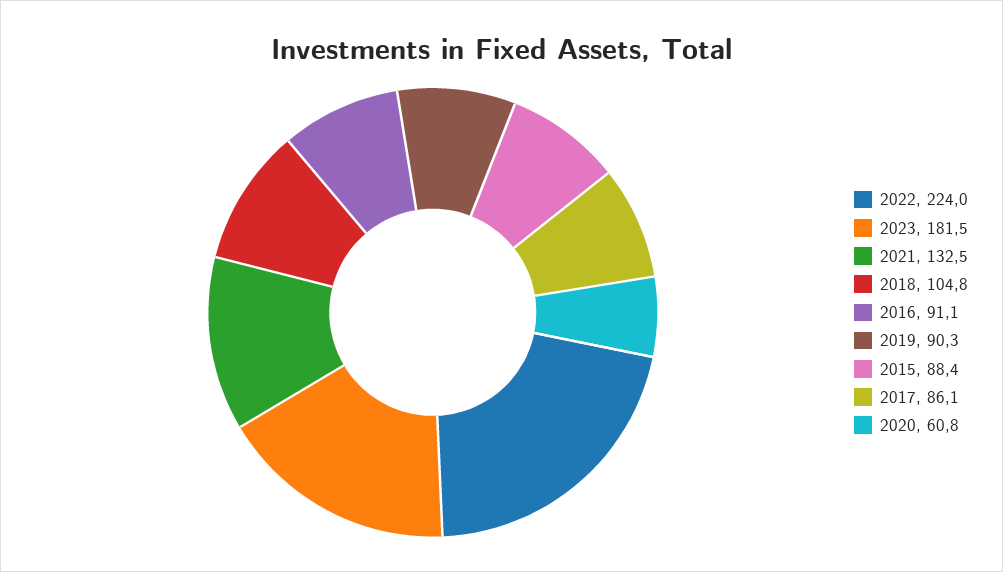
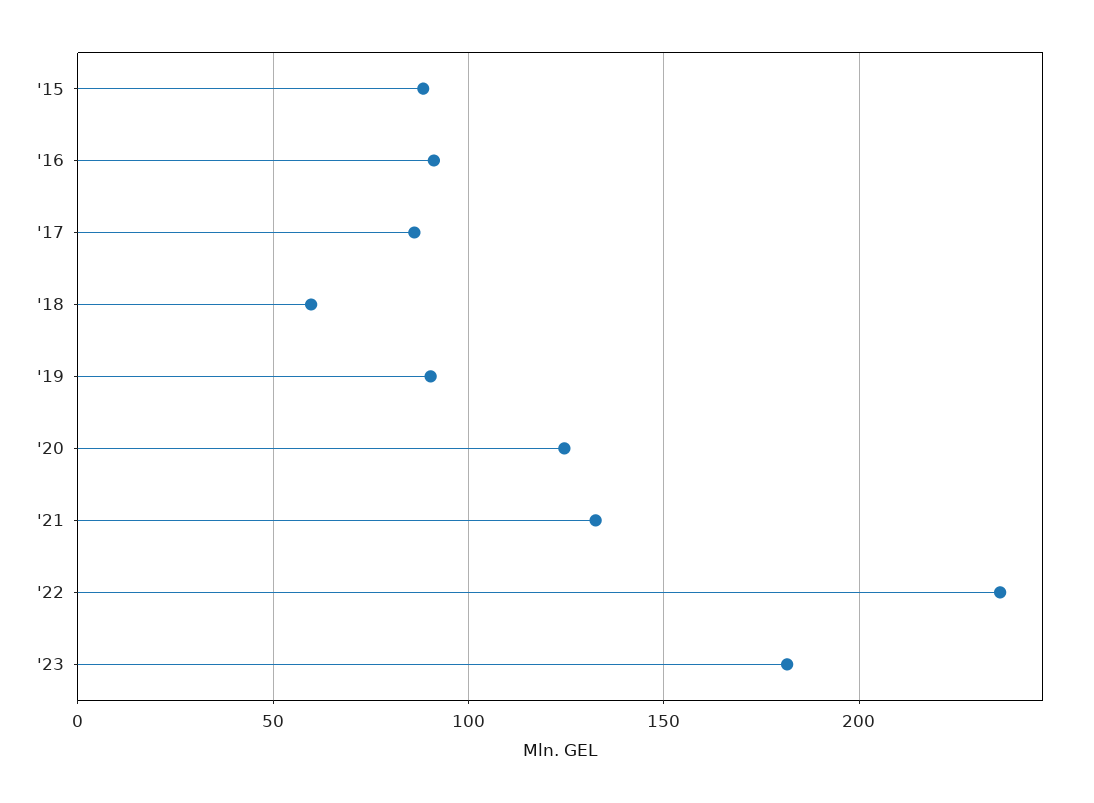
2022: 224 -> 235
2018: 104.8 -> 60
2020: 60.8 -> 125

